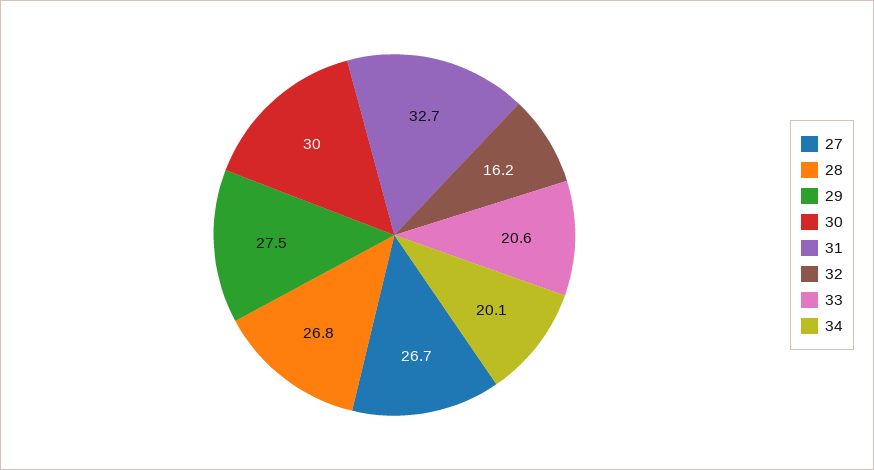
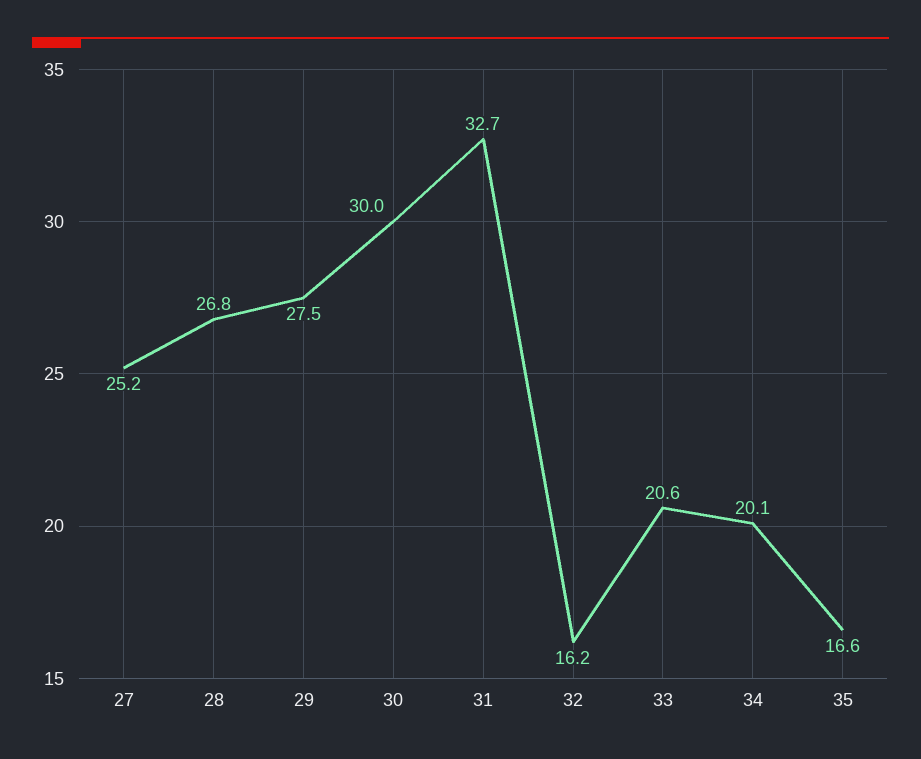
27: 26.7 -> 25.2
35: none -> 16.6

